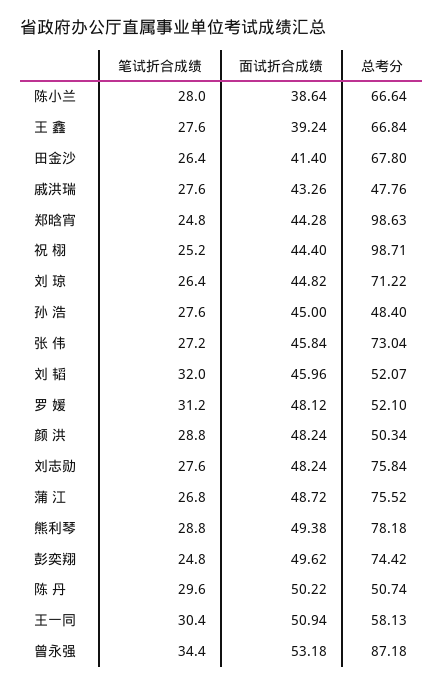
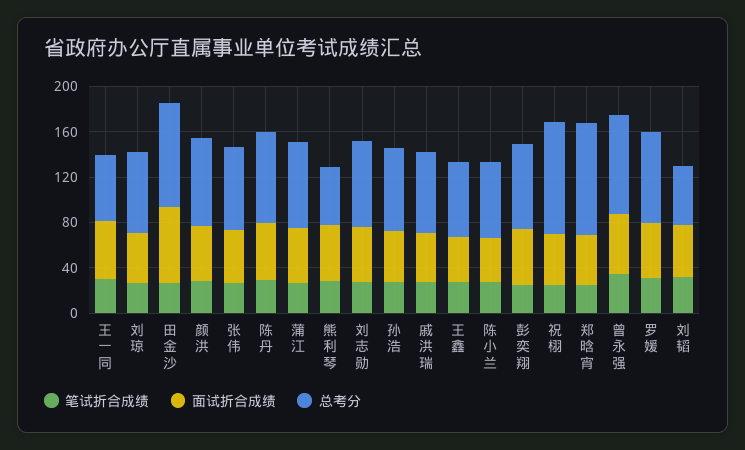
面试折合成绩, 田金沙: 41.4 -> 70
总考分, 田金沙: 67.8 -> 90
总考分, 戚洪瑞: 47.76 -> 70
总考分, 孙 浩: 48.4 -> 70
总考分, 罗 媛: 52.1 -> 80
总考分, 颜 洪: 50.34 -> 80
总考分, 熊利琴: 78.18 -> 50
总考分, 陈 丹: 50.74 -> 80

